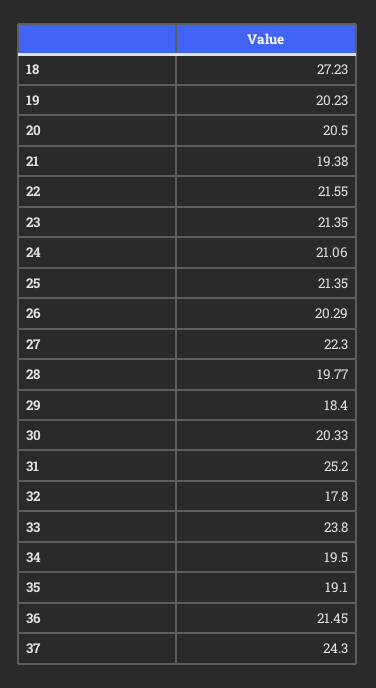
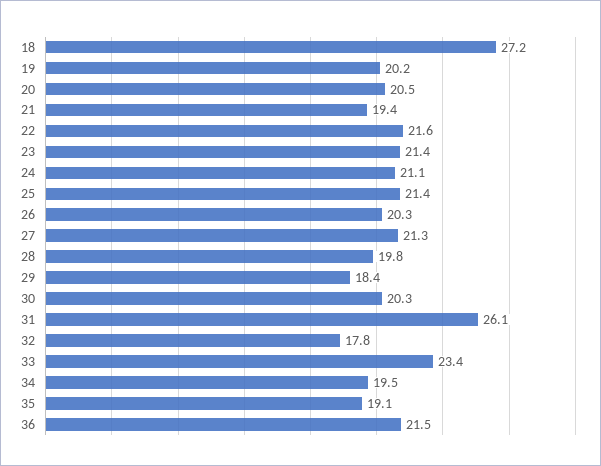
27: 22.3 -> 21.3
31: 25.2 -> 26.1
33: 23.8 -> 23.4
37: 24.3 -> none

